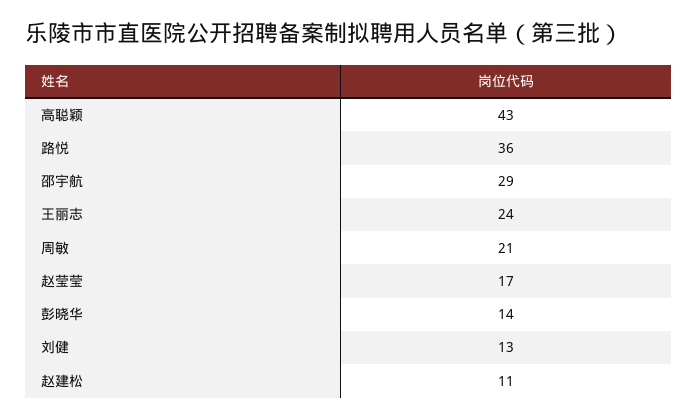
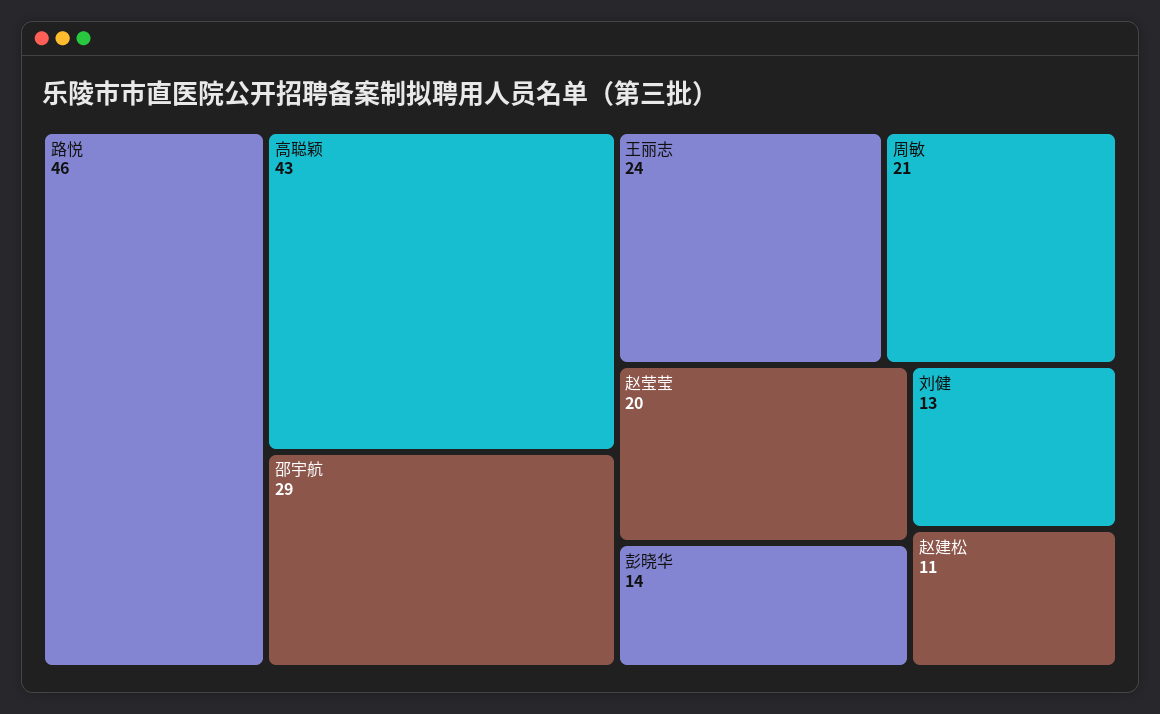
路悦: 36 -> 46
赵莹莹: 17 -> 20

